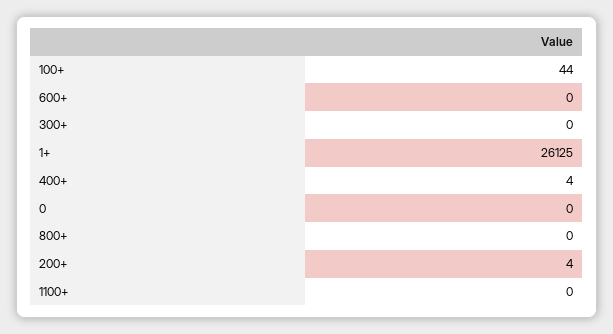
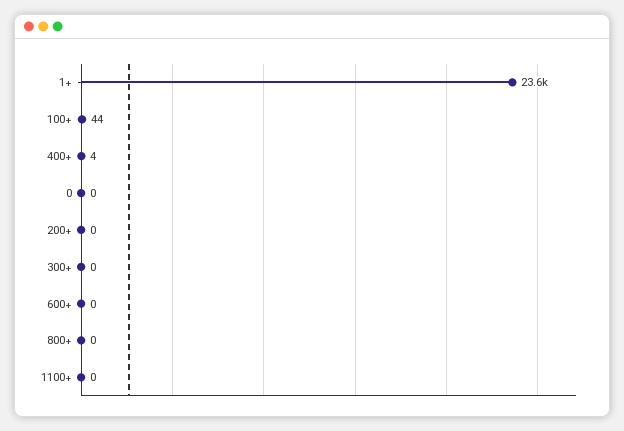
1+: 26125 -> 23600
200+: 4 -> 0

